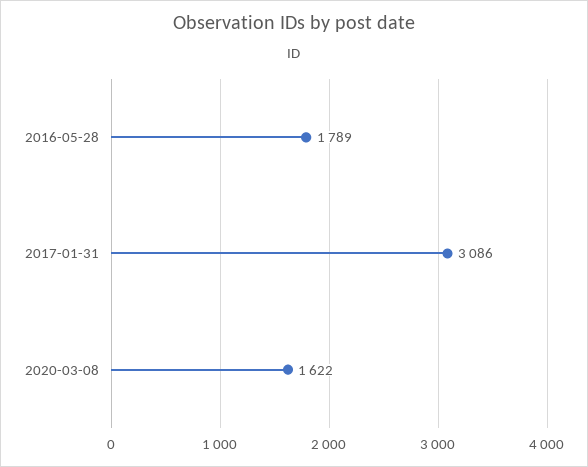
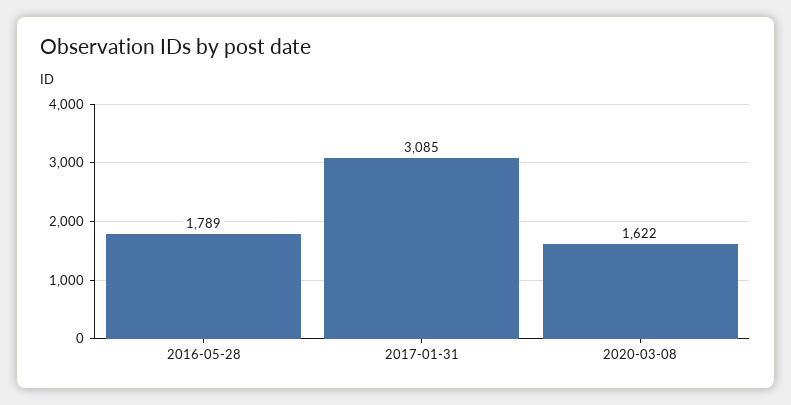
2017-01-31: 3086 -> 3085

